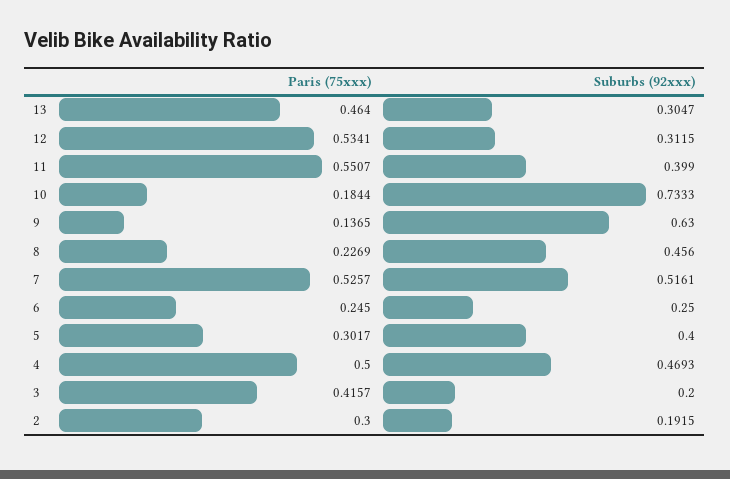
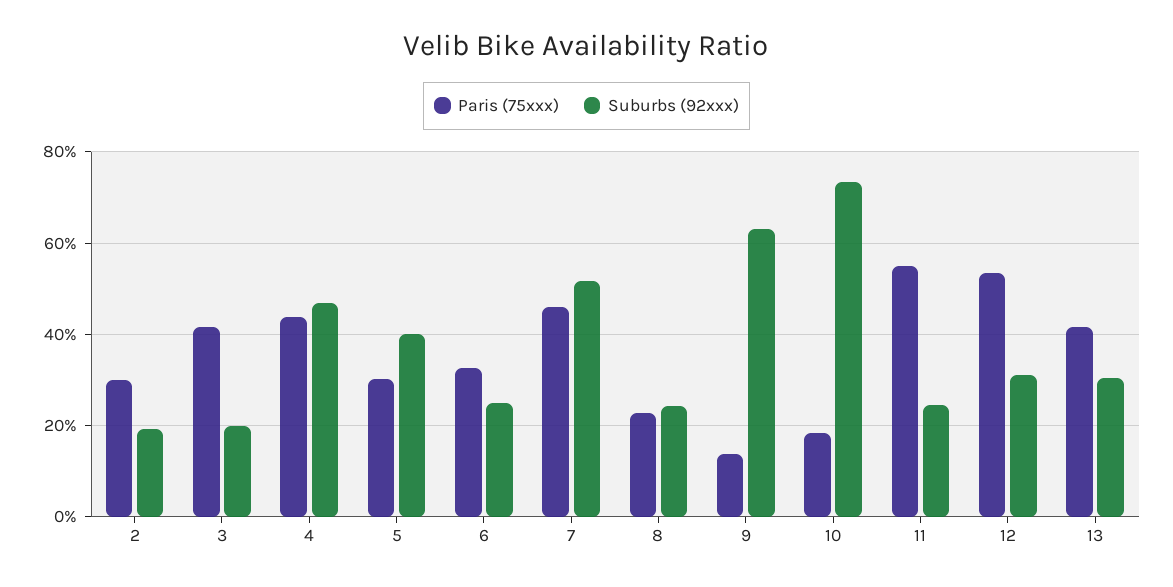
Paris (75xxx), 13: 0.464 -> 0.42
Suburbs (92xxx), 11: 0.399 -> 0.24
Suburbs (92xxx), 8: 0.456 -> 0.24
Paris (75xxx), 7: 0.5257 -> 0.46
Paris (75xxx), 6: 0.245 -> 0.32
Paris (75xxx), 4: 0.5 -> 0.44

